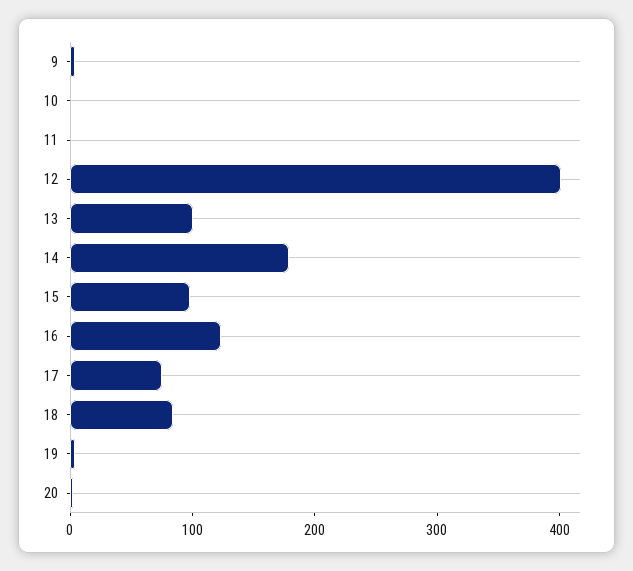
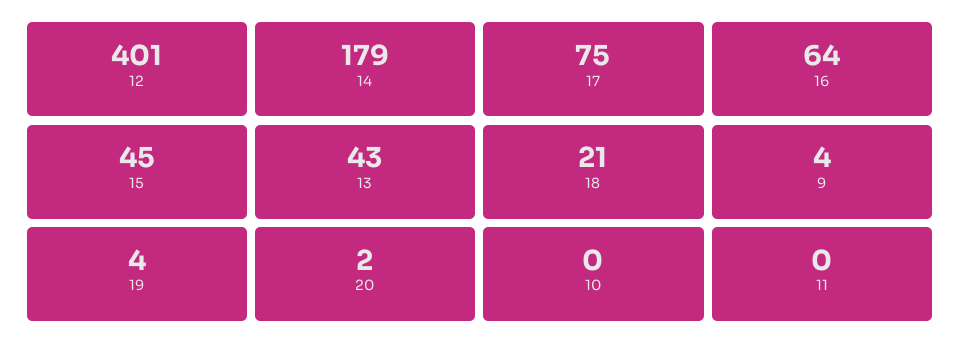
13: 100 -> 43
15: 100 -> 45
16: 120 -> 64
18: 80 -> 21

